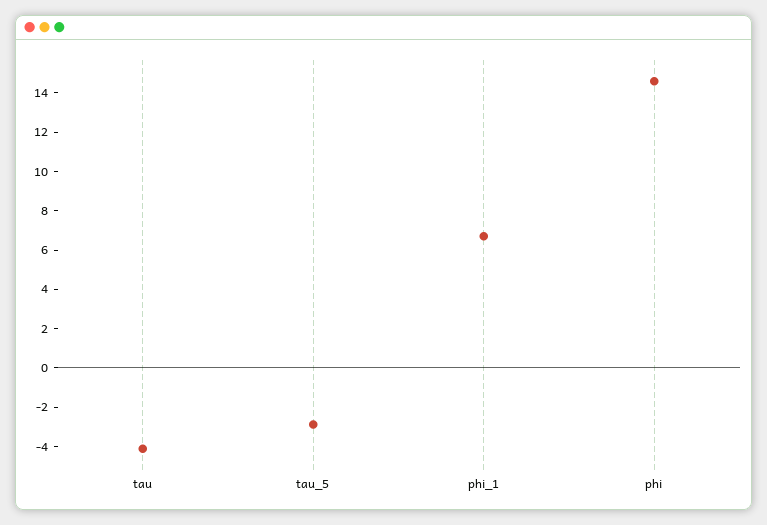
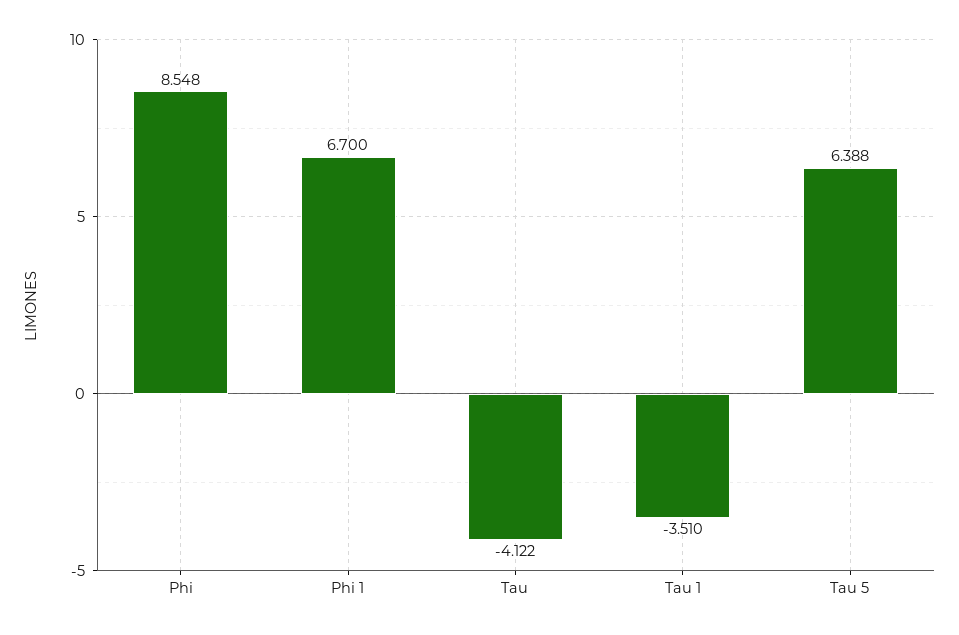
tau_5: -3 -> 6.388
phi: 14.5 -> 8.548
Tau 1: none -> -3.51

